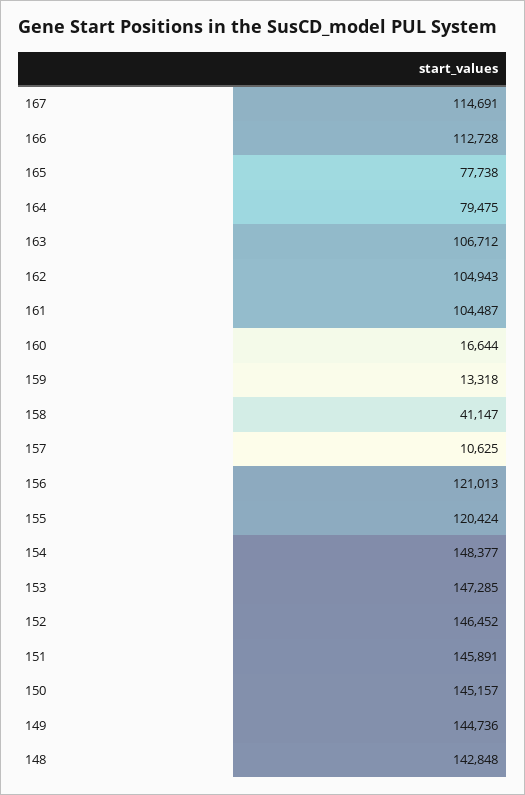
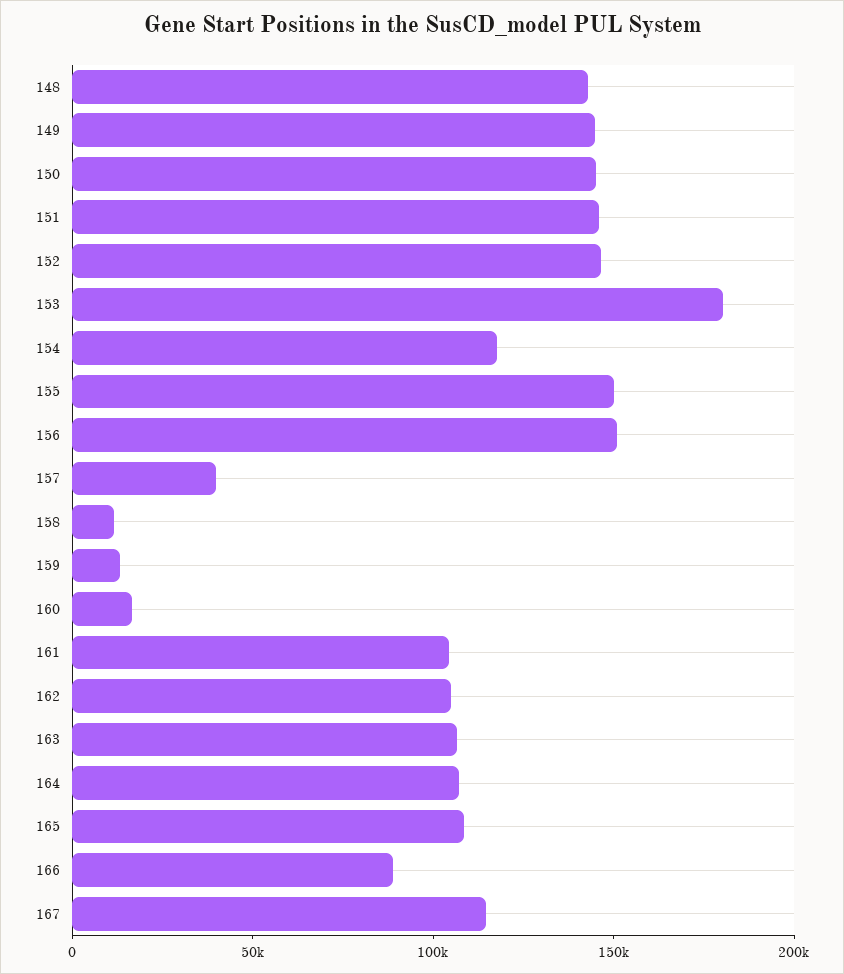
166: 112728 -> 90000
165: 77738 -> 110000
164: 79475 -> 110000
158: 41147 -> 10000
157: 10625 -> 40000
156: 121013 -> 150000
155: 120424 -> 150000
154: 148377 -> 120000
153: 147285 -> 180000

